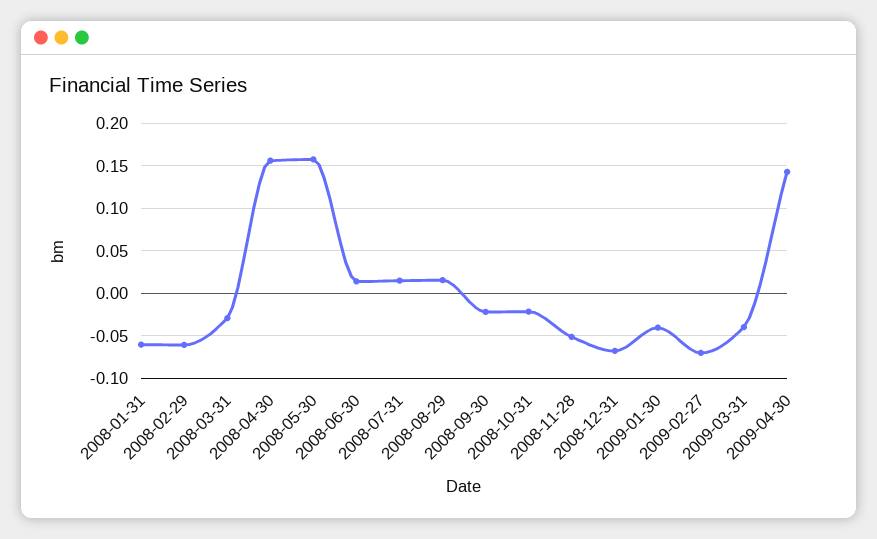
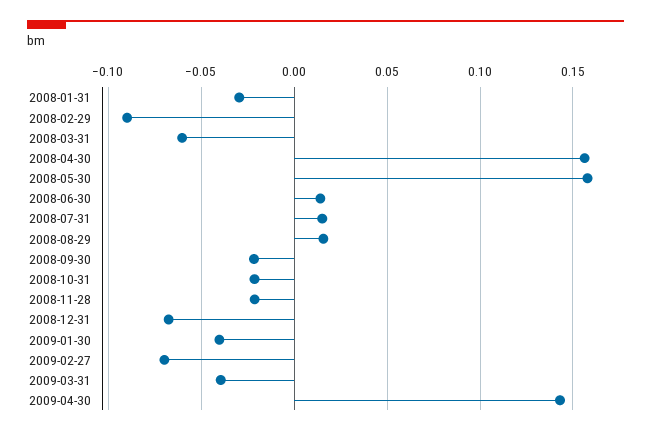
2008-01-31: -0.06 -> -0.03
2008-02-29: -0.06 -> -0.09
2008-03-31: -0.03 -> -0.06
2008-11-28: -0.05 -> -0.02

